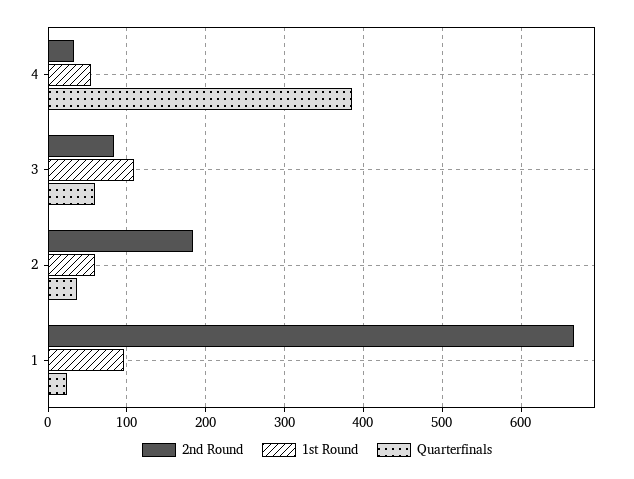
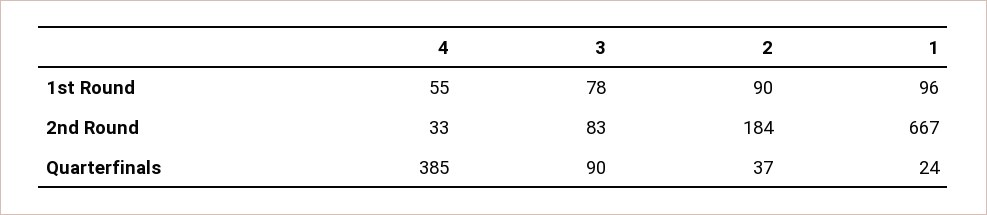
1st Round, 3: 110 -> 78
Quarterfinals, 3: 60 -> 90
1st Round, 2: 60 -> 90

